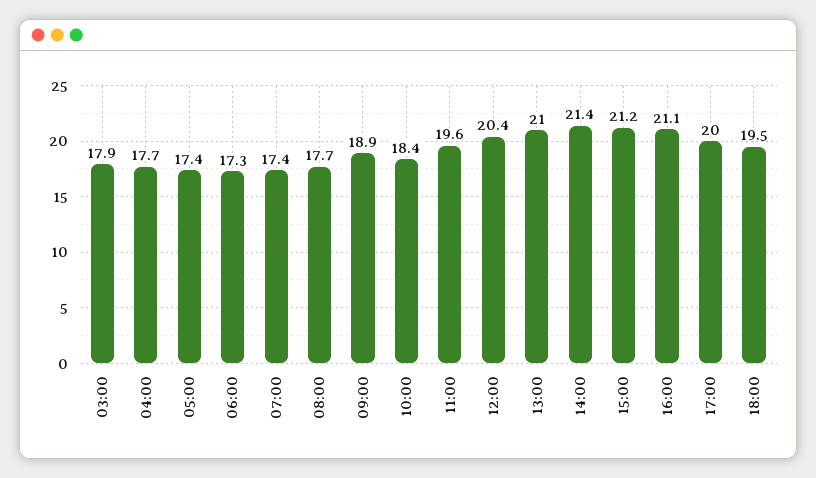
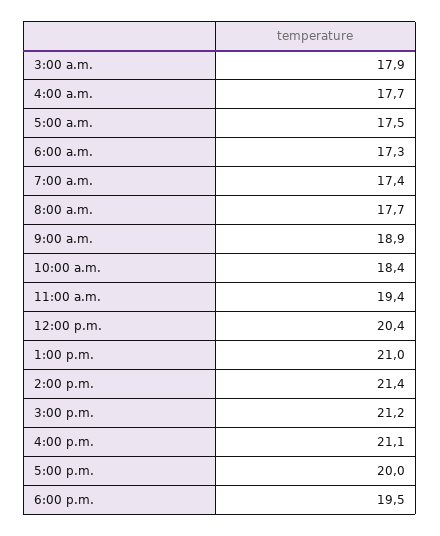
05:00: 17.4 -> 17.5
11:00: 19.6 -> 19.4

